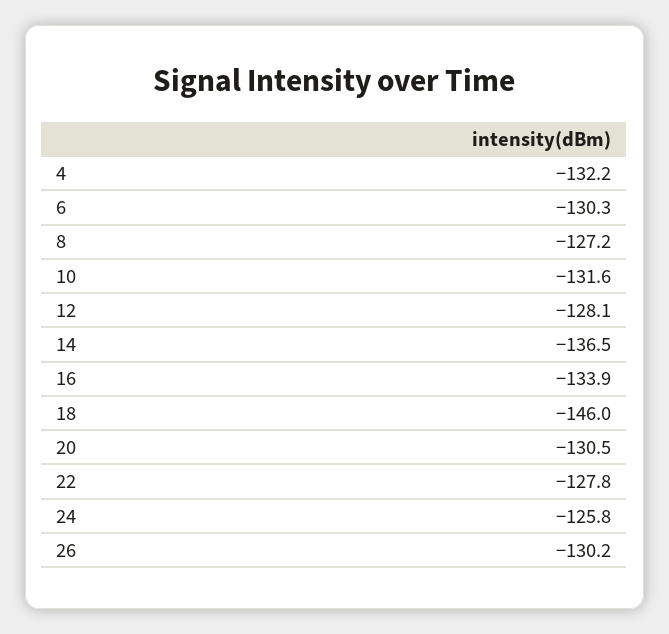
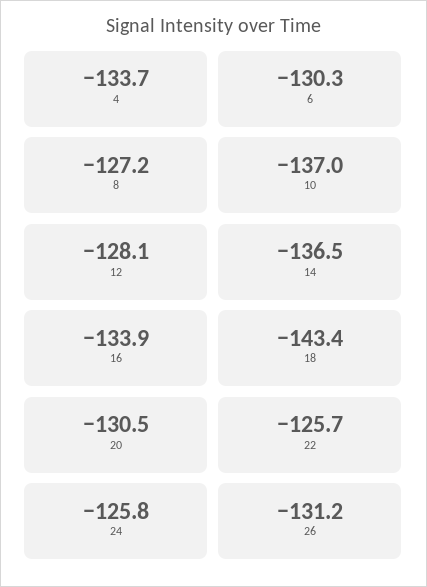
4: -132.2 -> -133.7
10: -131.6 -> -137
18: -146 -> -143.4
22: -127.8 -> -125.7
26: -130.2 -> -131.2

